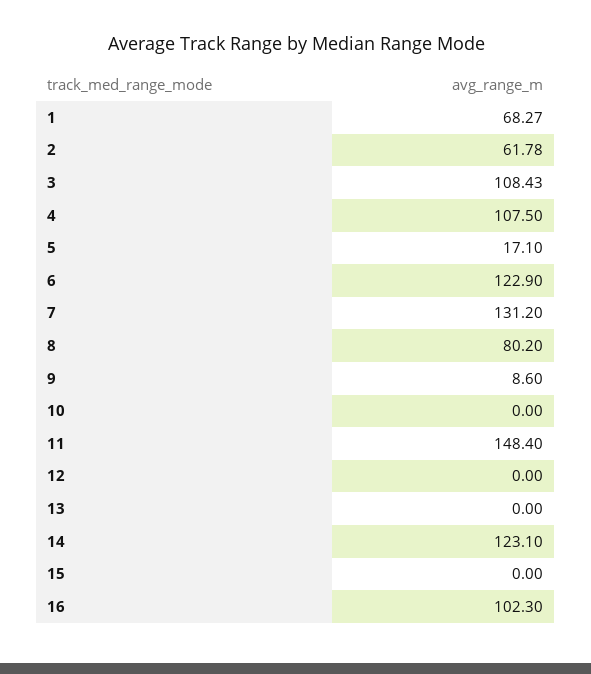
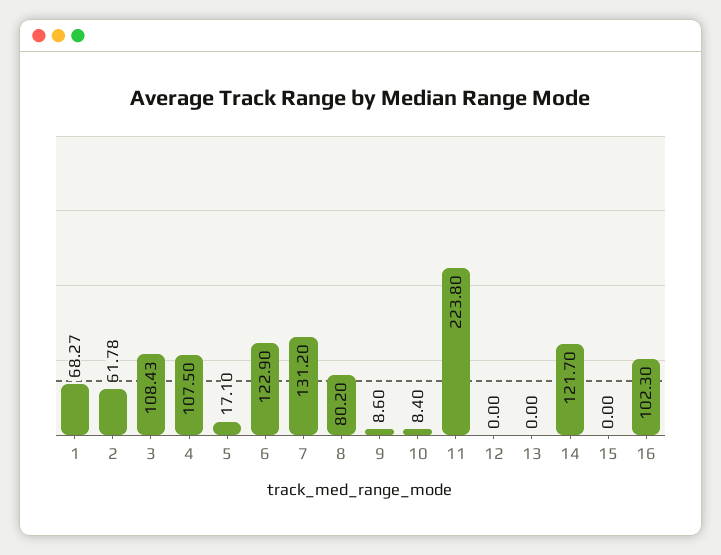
10: 0 -> 8.4
11: 148.4 -> 223.8
14: 123.1 -> 121.7

